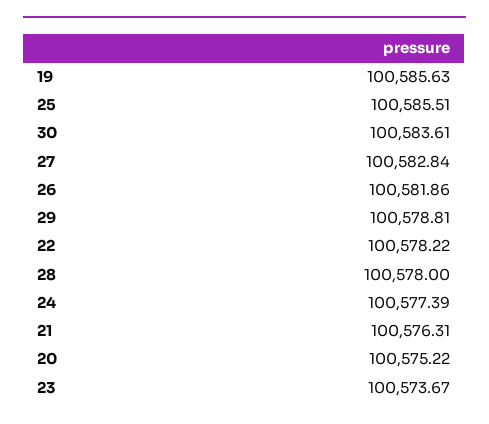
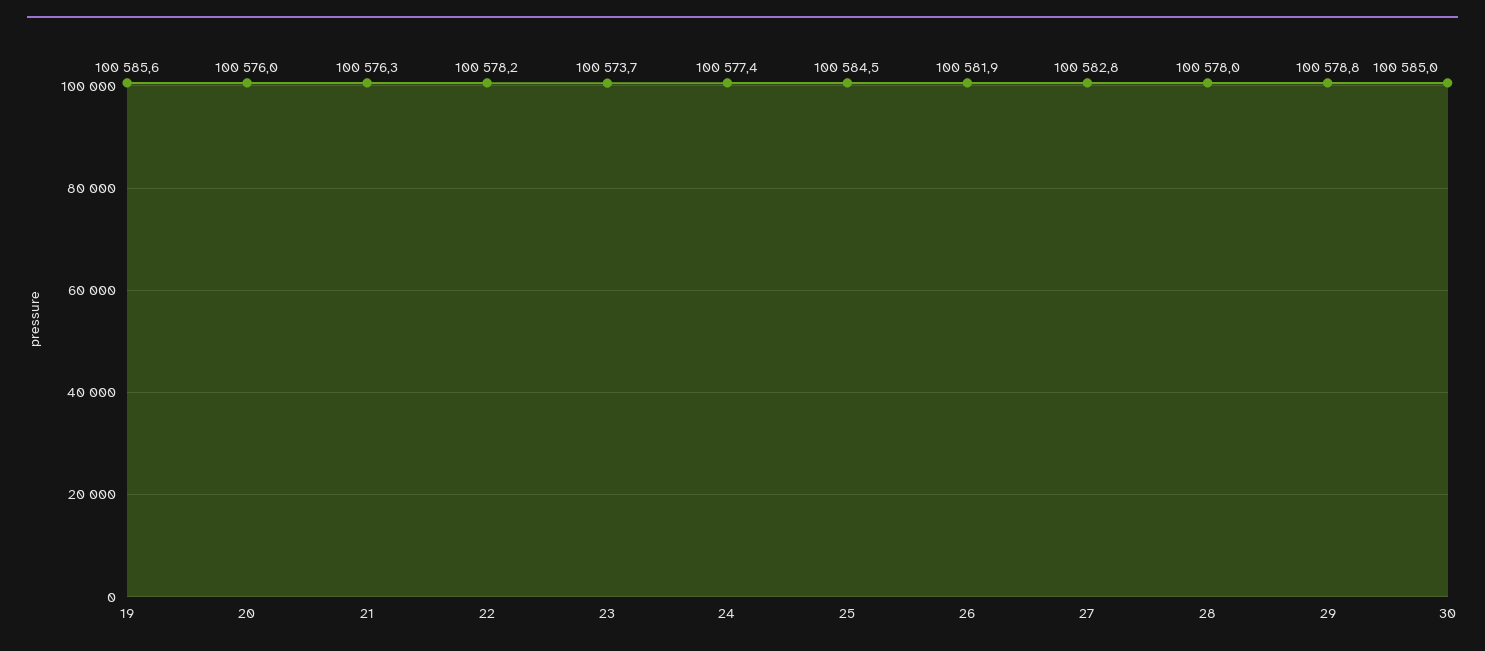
25: 100585.51 -> 100584.5
30: 100583.61 -> 100585
20: 100575.22 -> 100576

